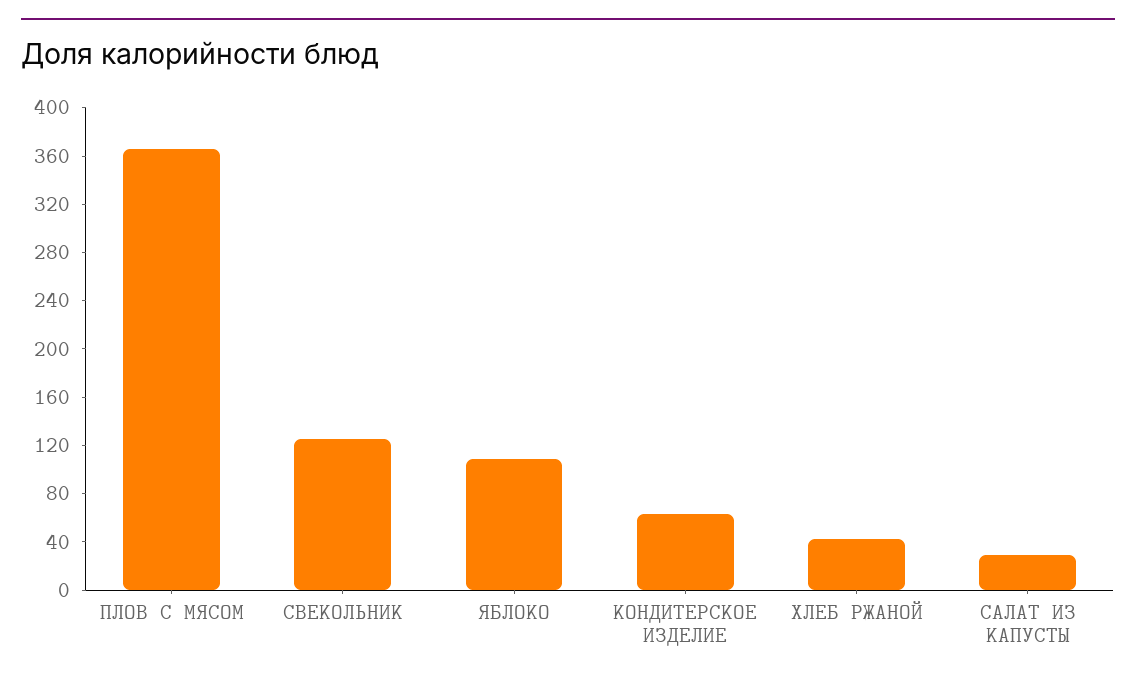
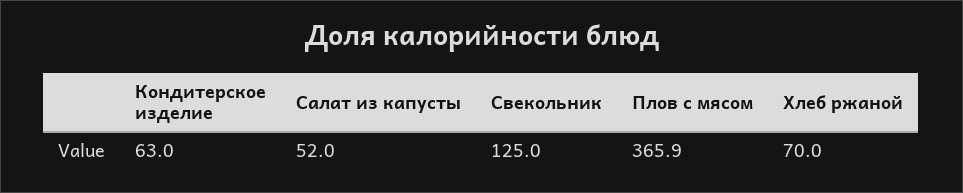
ЯБЛОКО: 110 -> none
ХЛЕБ РЖАНОЙ: 40 -> 70
САЛАТ ИЗ КАПУСТЫ: 30 -> 52

